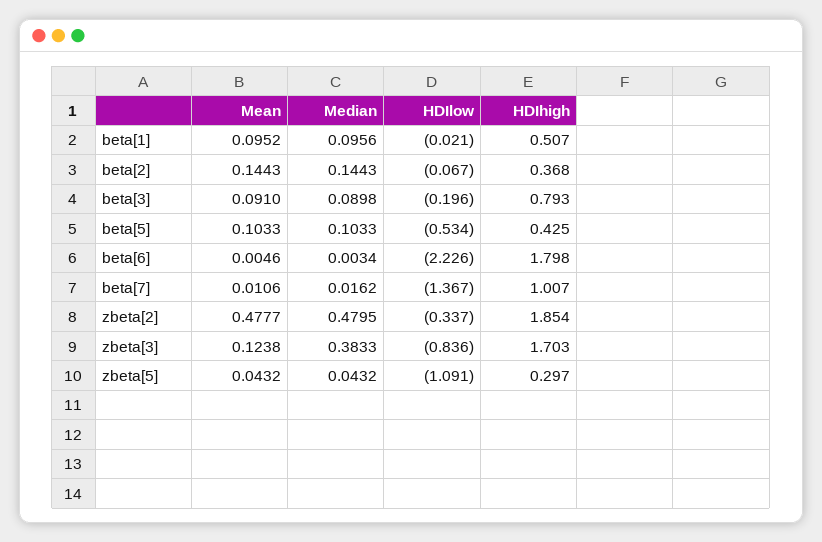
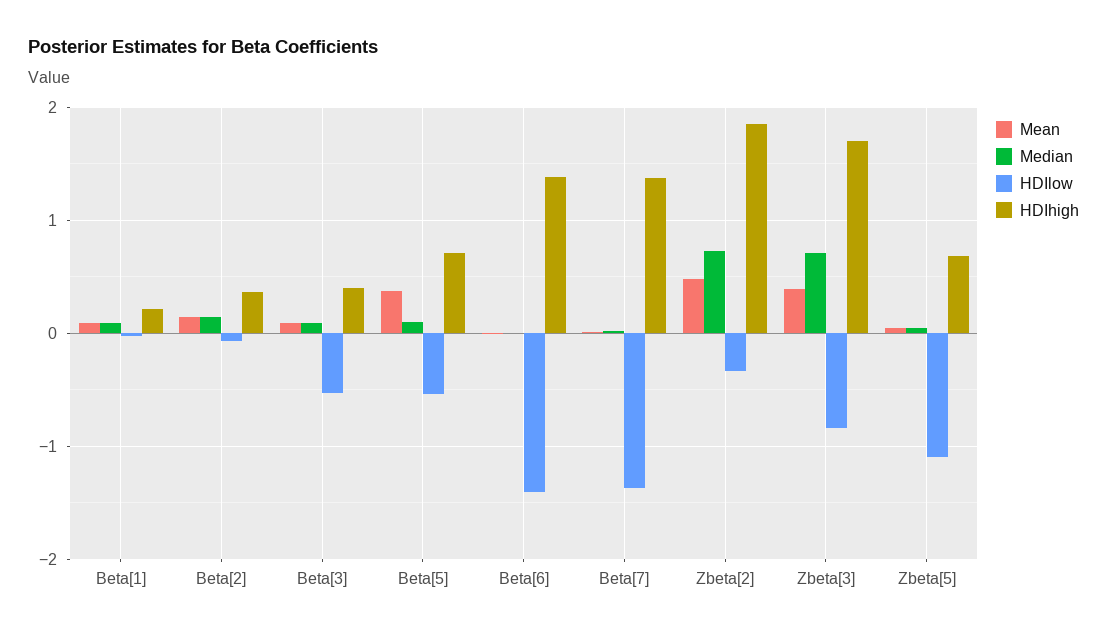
HDIhigh, beta[1]: 0.507 -> 0.2
HDIlow, beta[3]: -0.196 -> -0.5
HDIhigh, beta[3]: 0.793 -> 0.4
Mean, beta[5]: 0.1033 -> 0.4
HDIhigh, beta[5]: 0.425 -> 0.7
HDIlow, beta[6]: -2.226 -> -1.4
HDIhigh, beta[6]: 1.798 -> 1.4
HDIhigh, beta[7]: 1.007 -> 1.4
Median, zbeta[2]: 0.4795 -> 0.7
Mean, zbeta[3]: 0.1238 -> 0.4
Median, zbeta[3]: 0.3833 -> 0.7
HDIhigh, zbeta[5]: 0.297 -> 0.7

